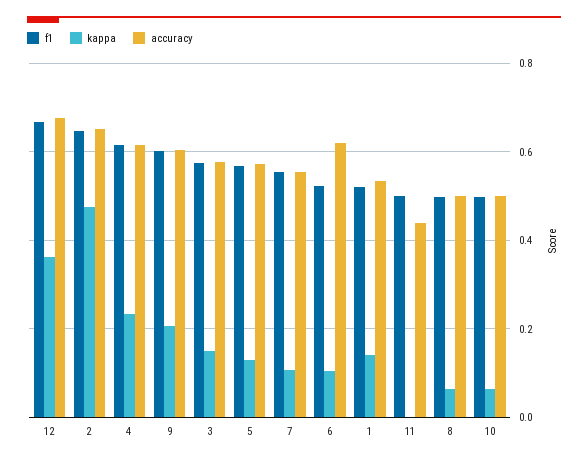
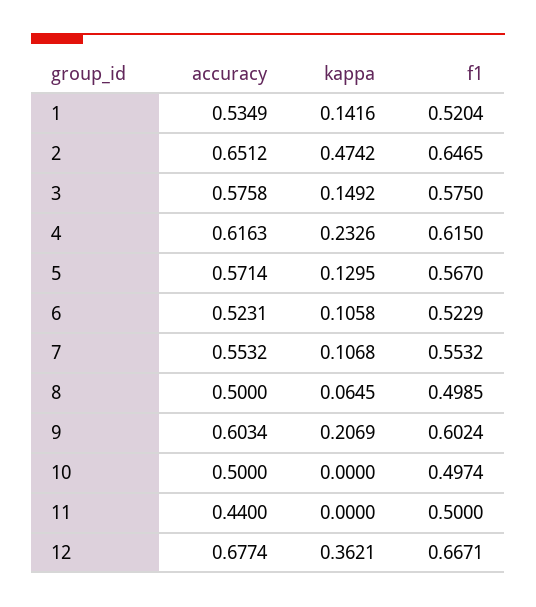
accuracy, 6: 0.62 -> 0.5231
kappa, 10: 0.06 -> 0

